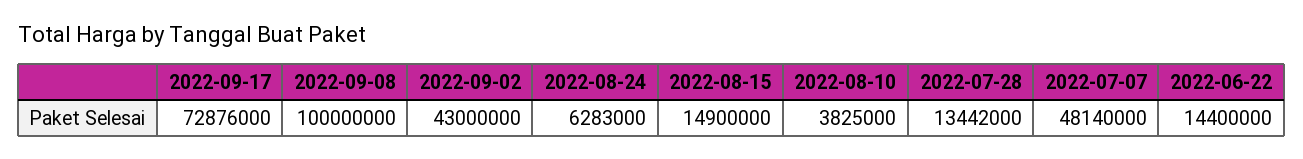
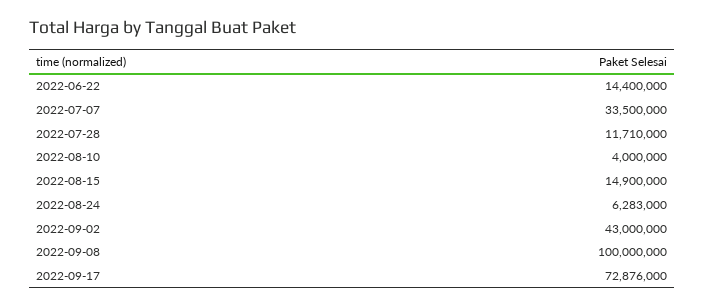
2022-08-10: 3825000 -> 4000000
2022-07-28: 13442000 -> 11710000
2022-07-07: 48140000 -> 33500000

